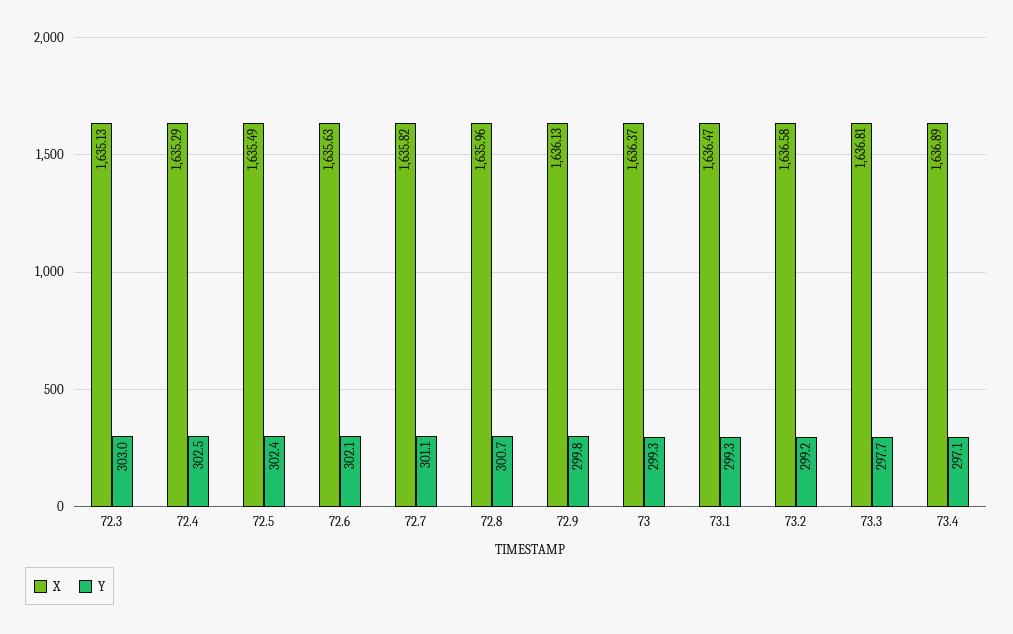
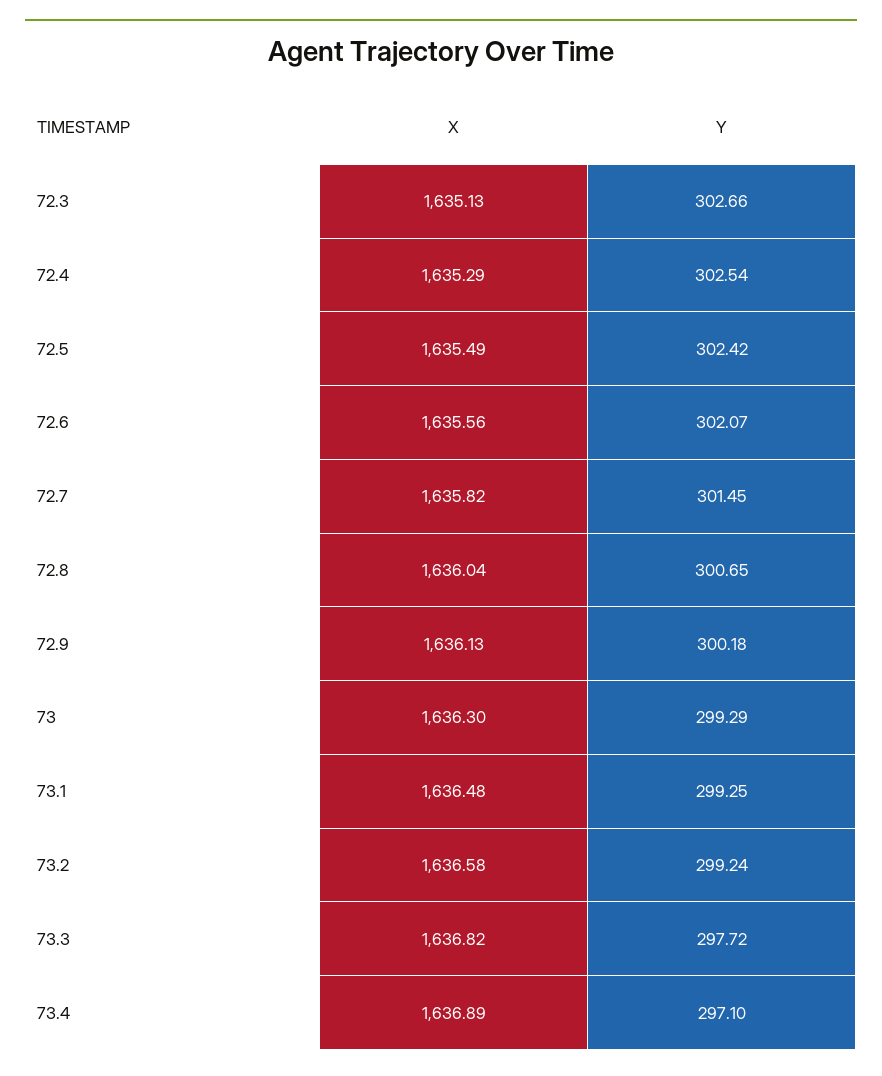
Y, 72.3: 303 -> 302.66
X, 72.6: 1635.63 -> 1635.56
Y, 72.7: 301.1 -> 301.45
X, 72.8: 1635.96 -> 1636.04
Y, 72.9: 299.8 -> 300.18
X, 73: 1636.37 -> 1636.3
X, 73.1: 1636.47 -> 1636.48
X, 73.3: 1636.81 -> 1636.82

